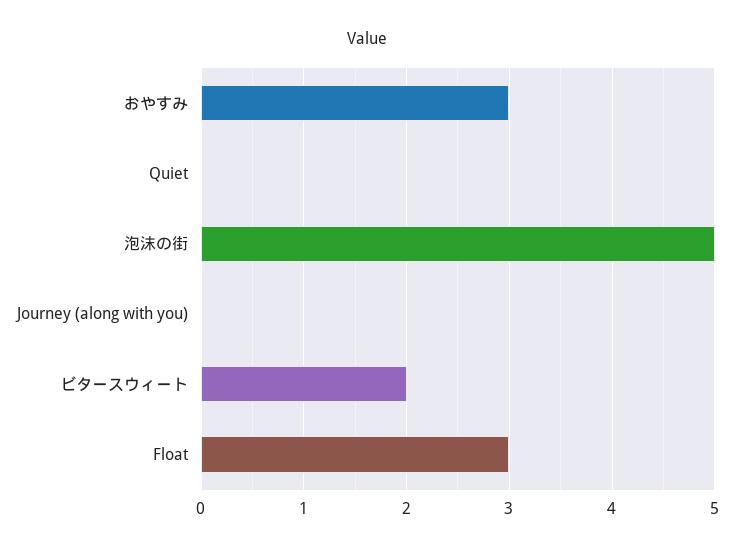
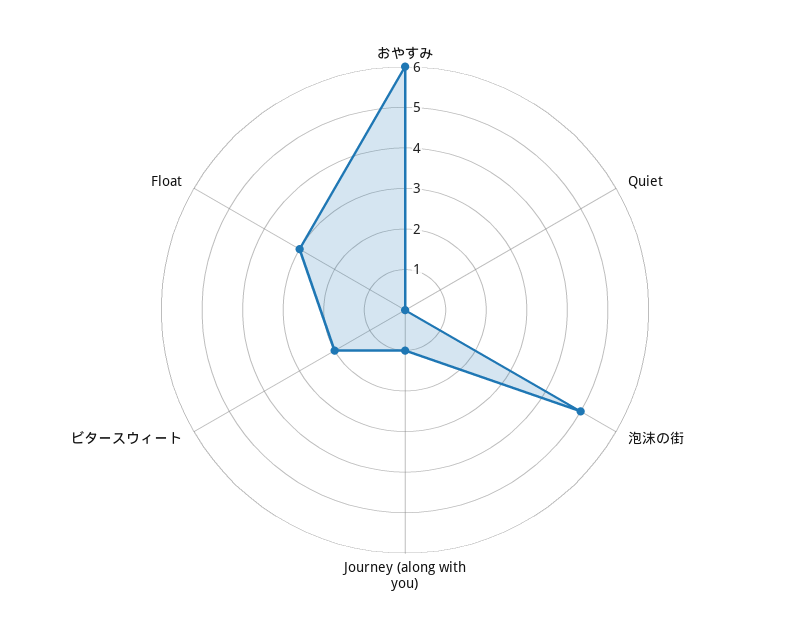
おやすみ: 3 -> 6
Journey (along with you): 0 -> 1

